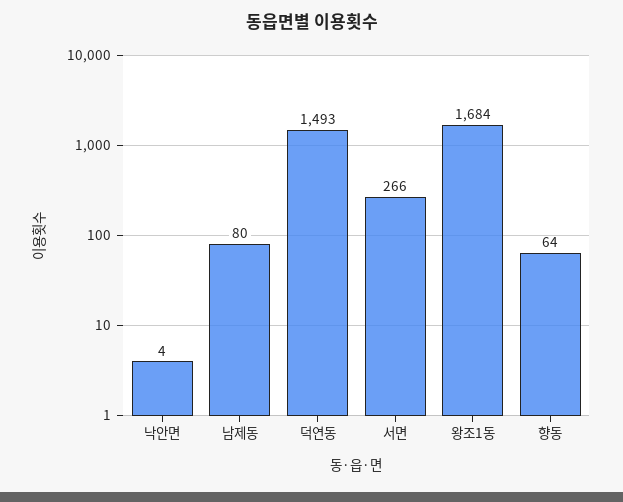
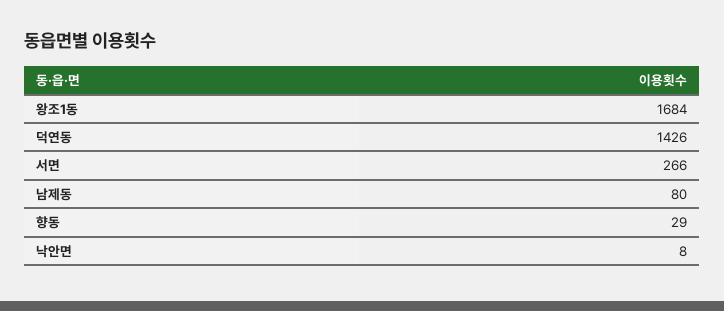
낙안면: 4 -> 8
덕연동: 1493 -> 1426
향동: 64 -> 29

